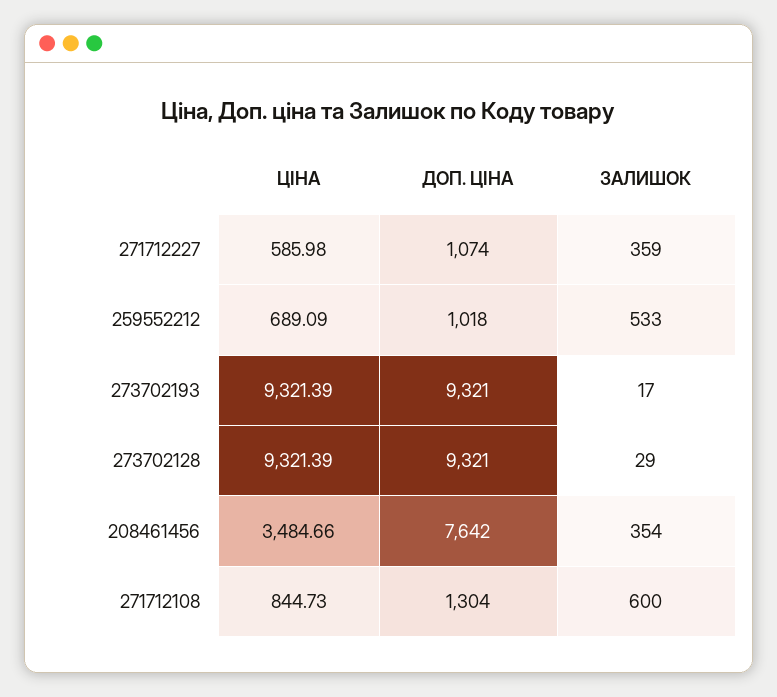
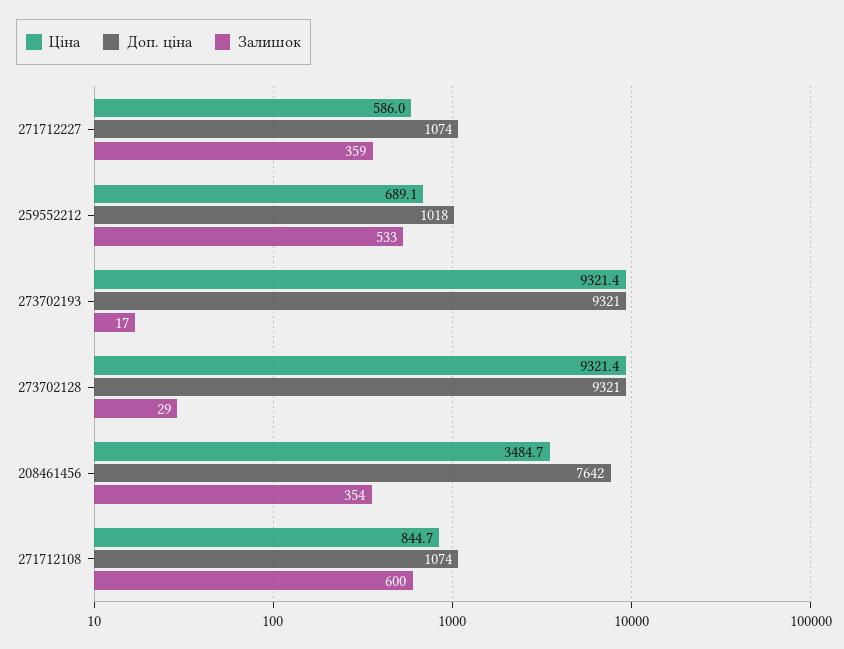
ДОП. ЦІНА, 271712108: 1304 -> 1074

